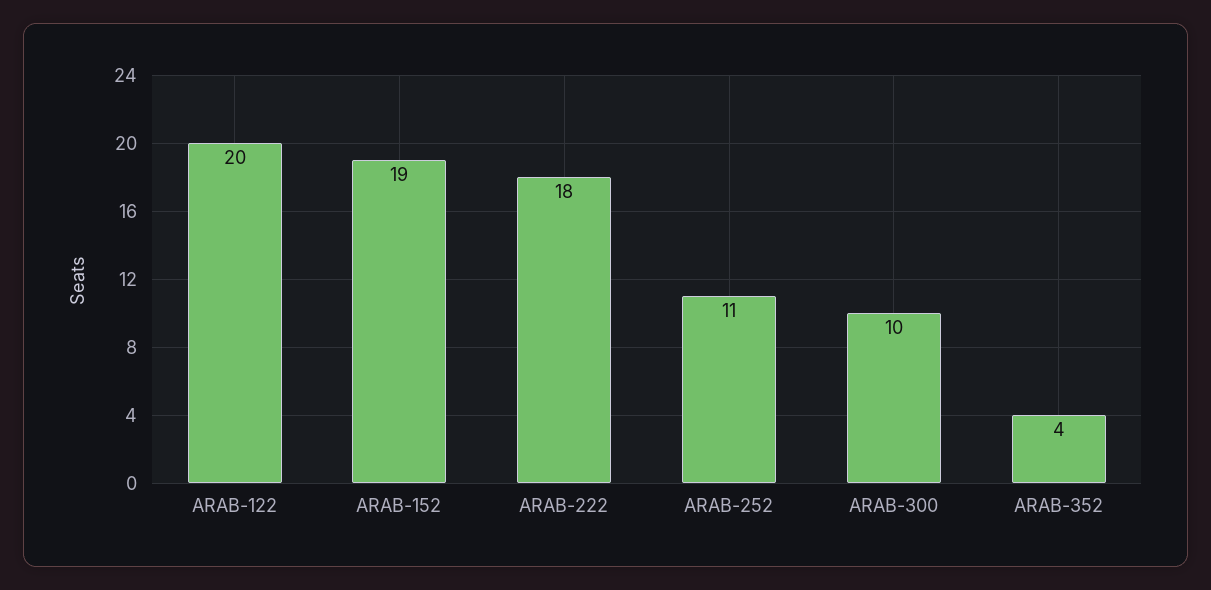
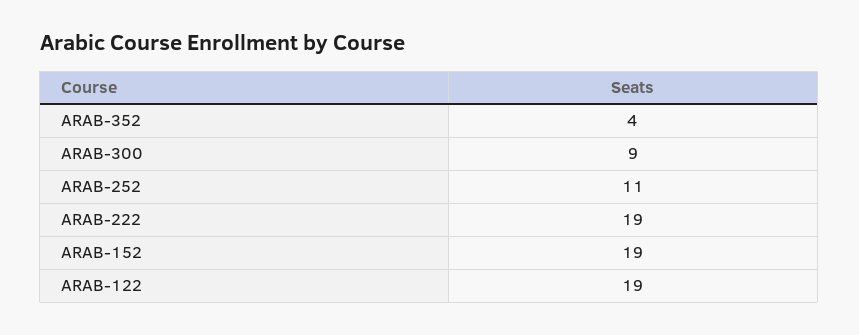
ARAB-122: 20 -> 19
ARAB-222: 18 -> 19
ARAB-300: 10 -> 9

